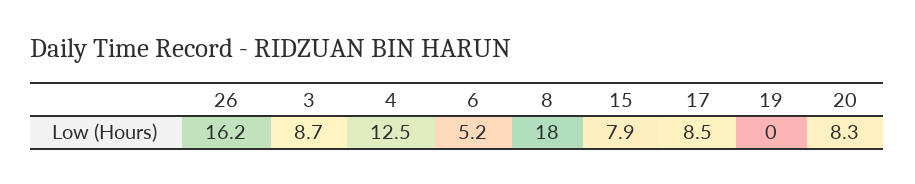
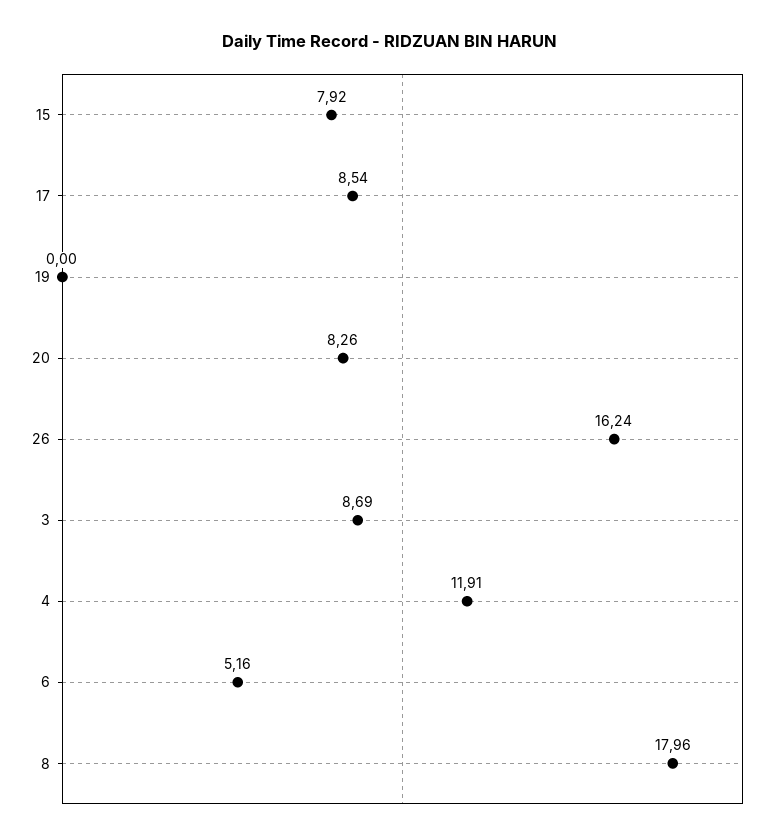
4: 12.5 -> 11.91

